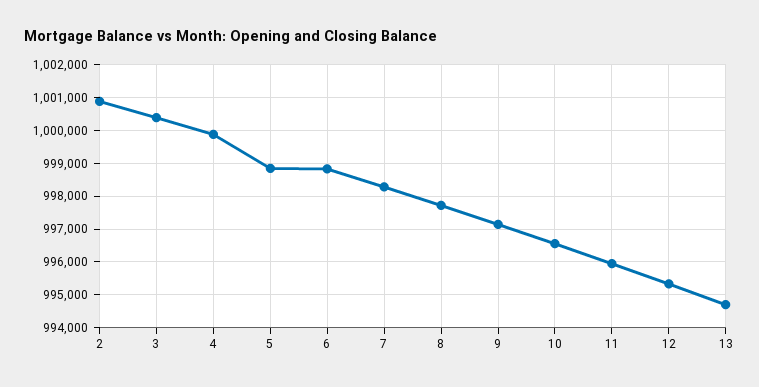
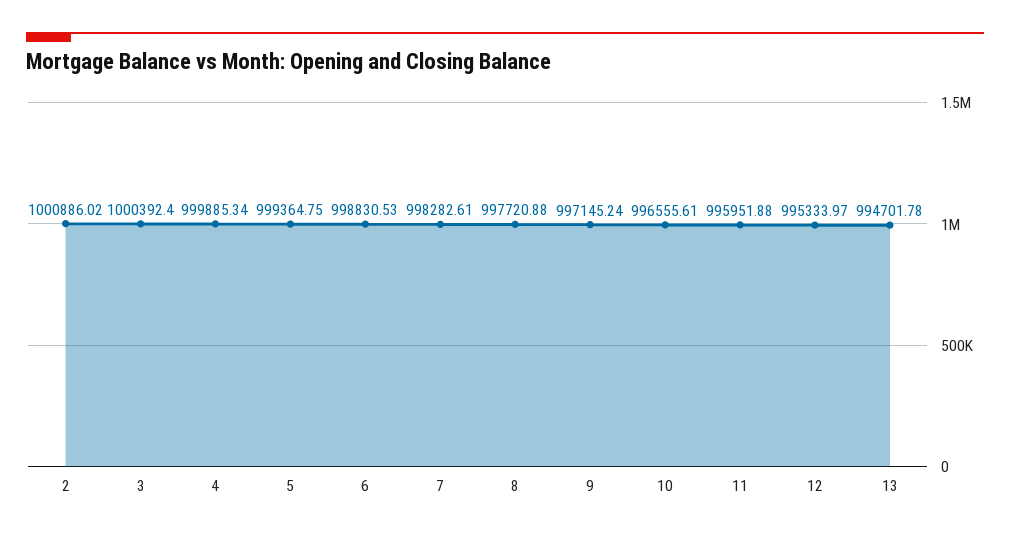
5: 998800 -> 999364.75

